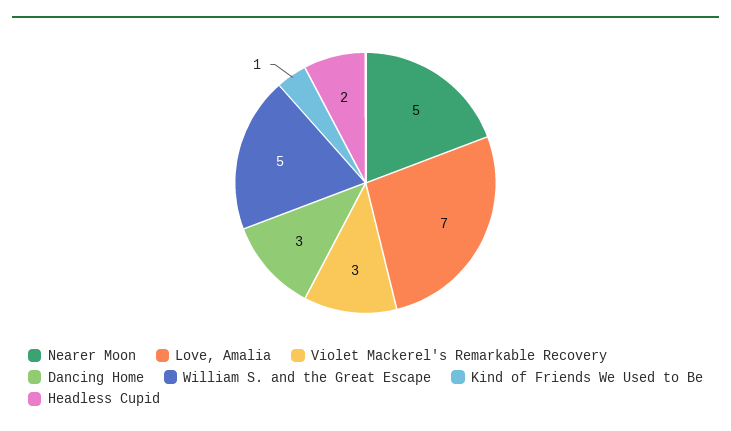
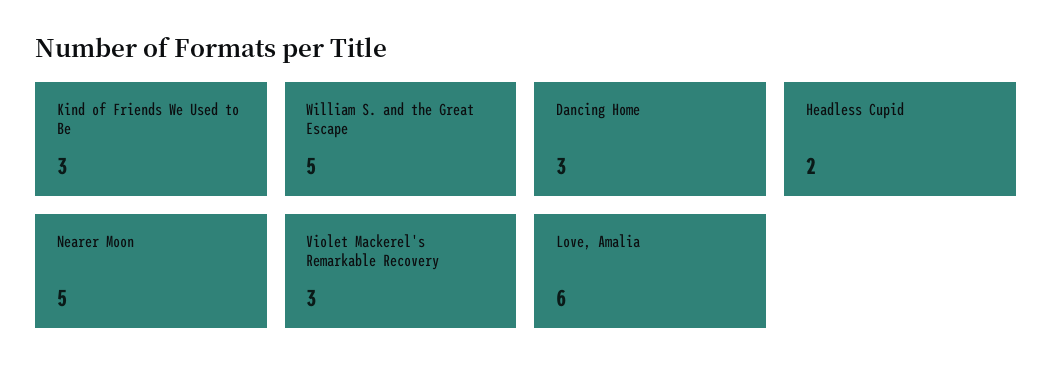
Love, Amalia: 7 -> 6
Kind of Friends We Used to Be: 1 -> 3

